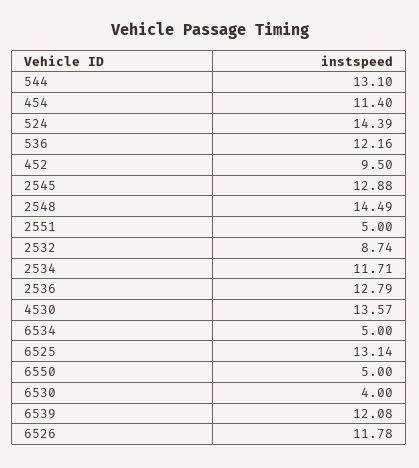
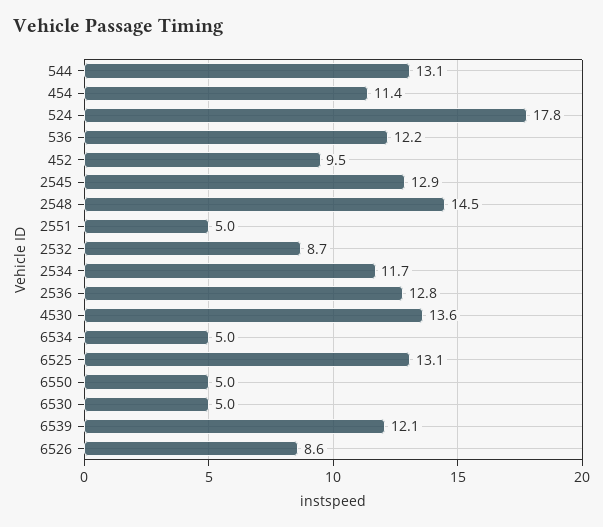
524: 14.39 -> 17.8
6530: 4 -> 5
6526: 11.78 -> 8.6

